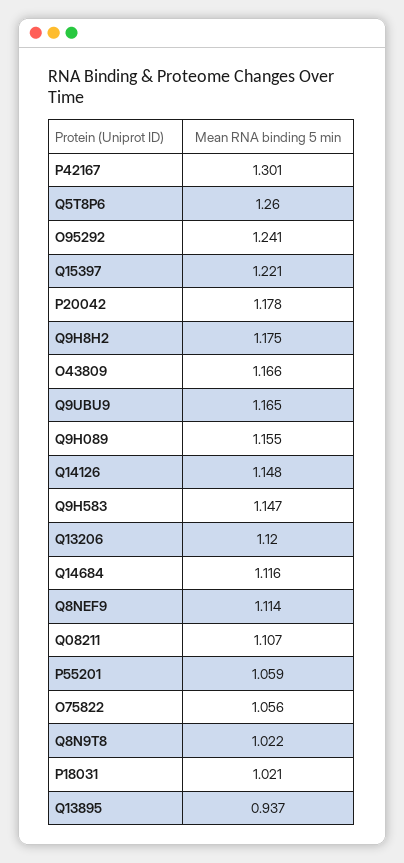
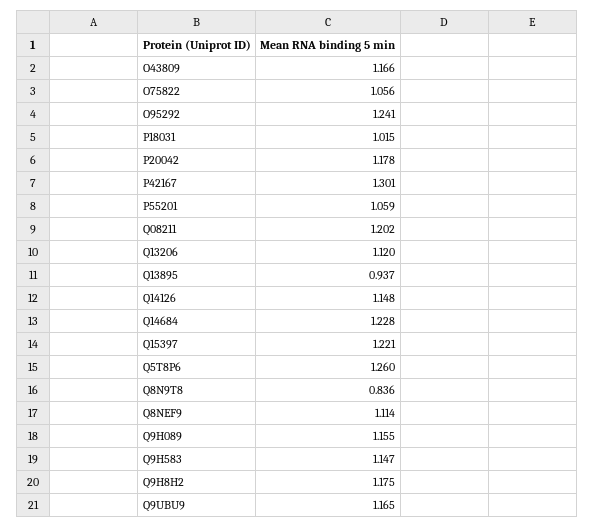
Q14684: 1.116 -> 1.228
Q08211: 1.107 -> 1.202
Q8N9T8: 1.022 -> 0.836
P18031: 1.021 -> 1.015

